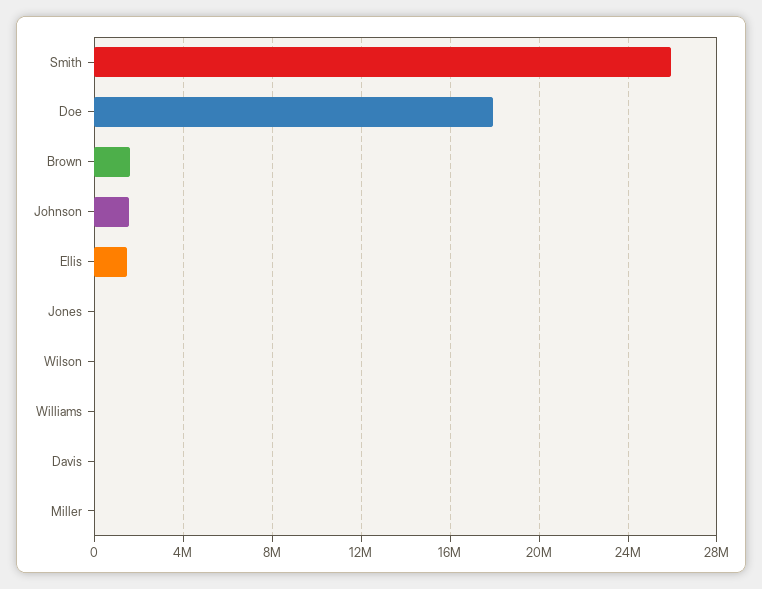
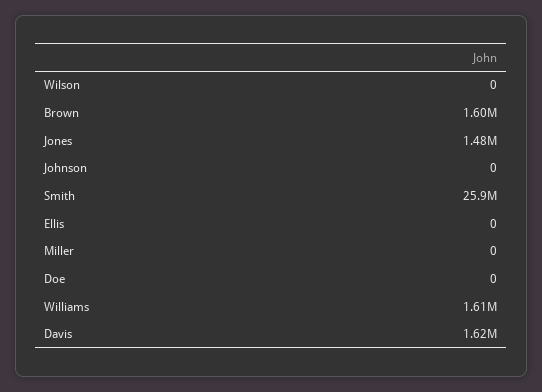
Doe: 18000000 -> 0
Johnson: 1500000 -> 0
Ellis: 1500000 -> 0
Jones: 0 -> 1480000
Williams: 0 -> 1610000
Davis: 0 -> 1620000

